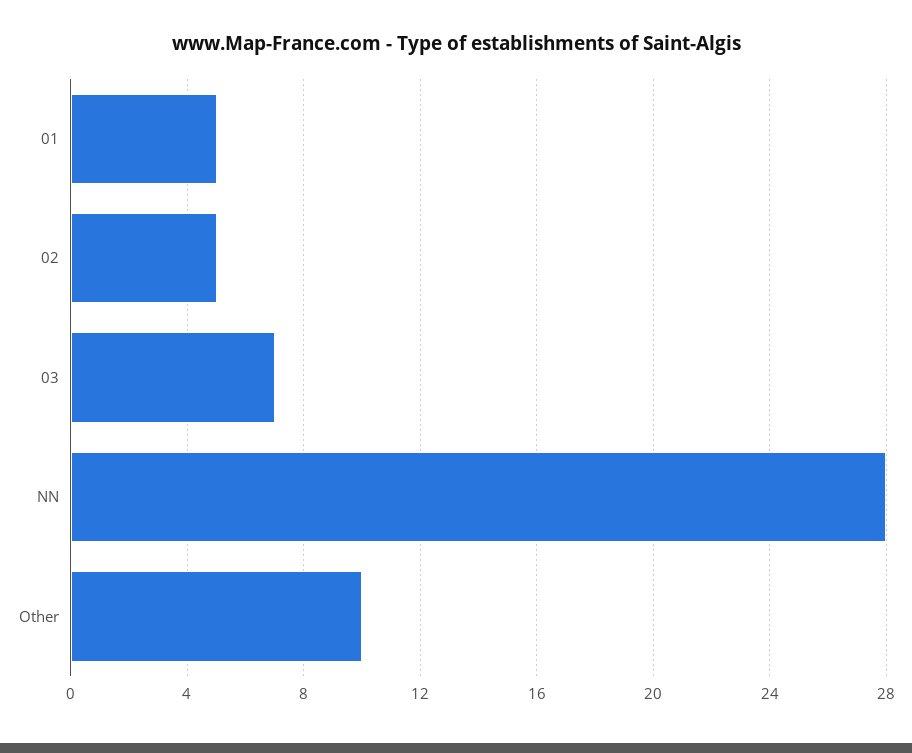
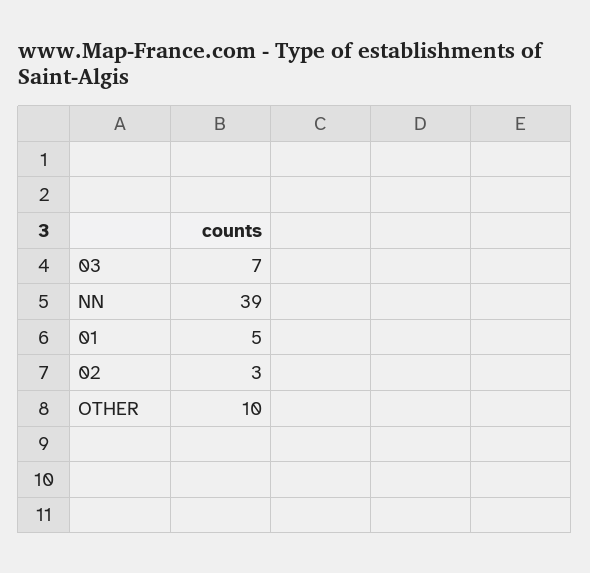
02: 5 -> 3
NN: 28 -> 39

